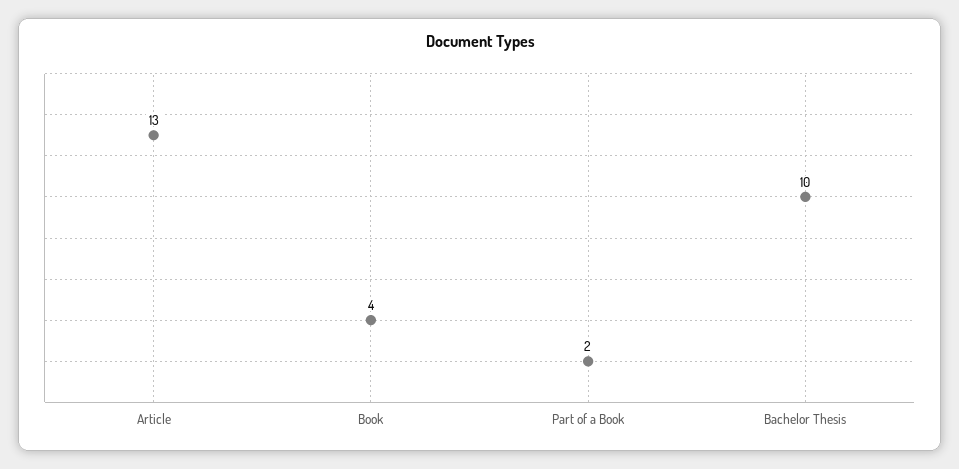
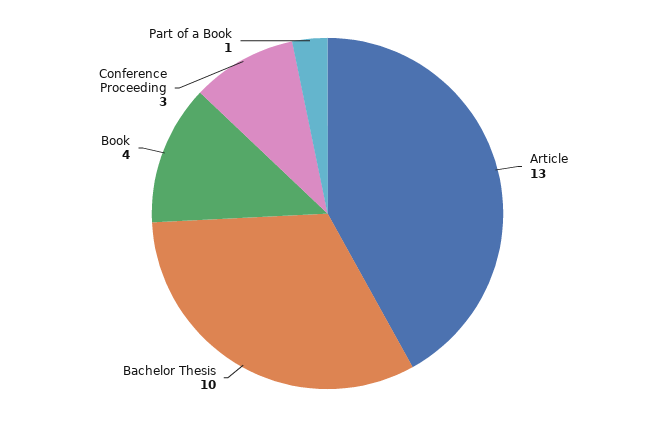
Part of a Book: 2 -> 1
Conference Proceeding: none -> 3

